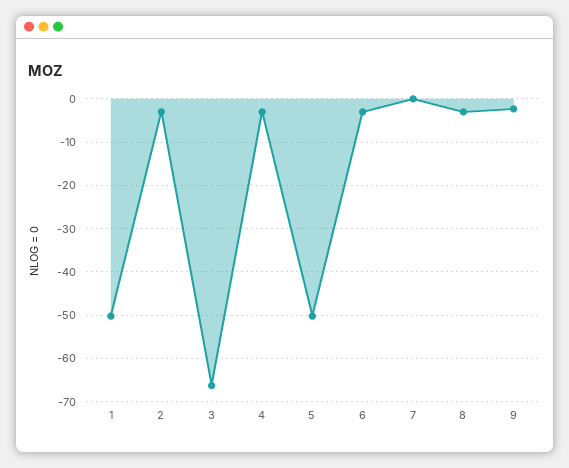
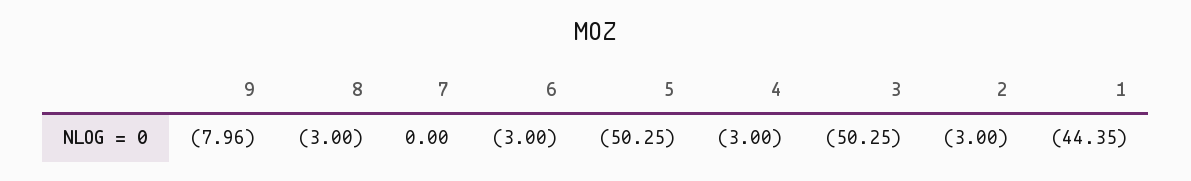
1: -50 -> -44.35
3: -66 -> -50.25
9: -2 -> -7.96

